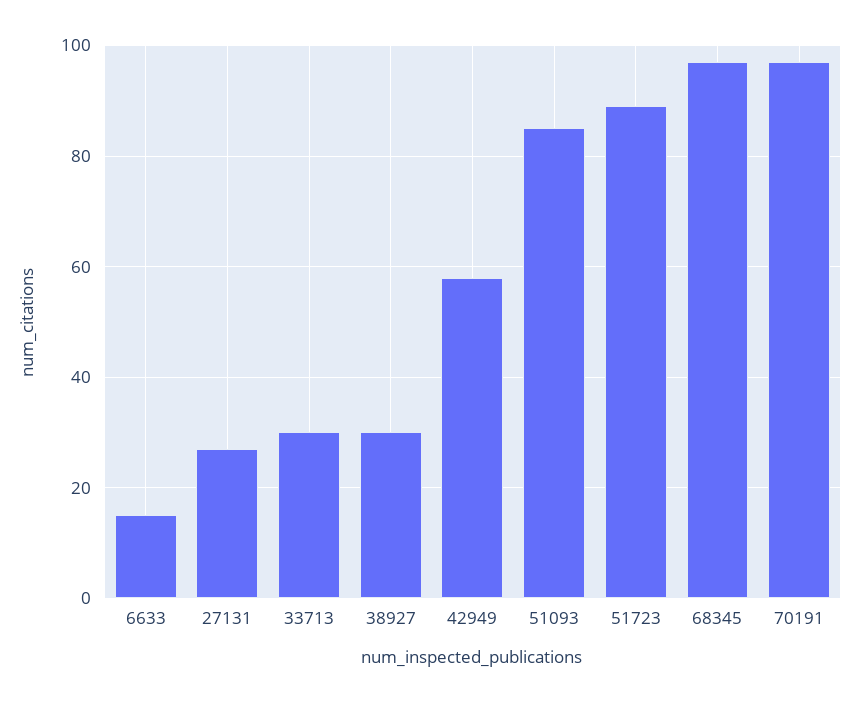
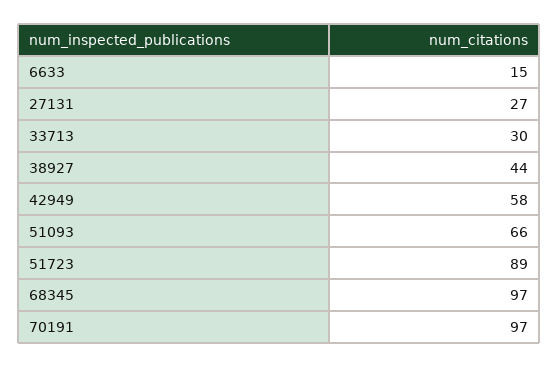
38927: 30 -> 44
51093: 85 -> 66

